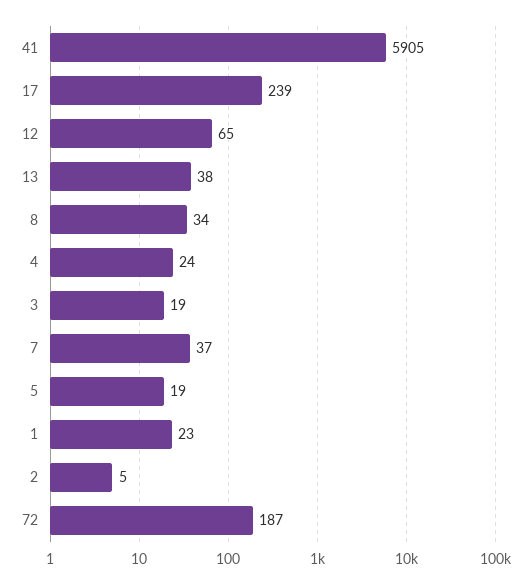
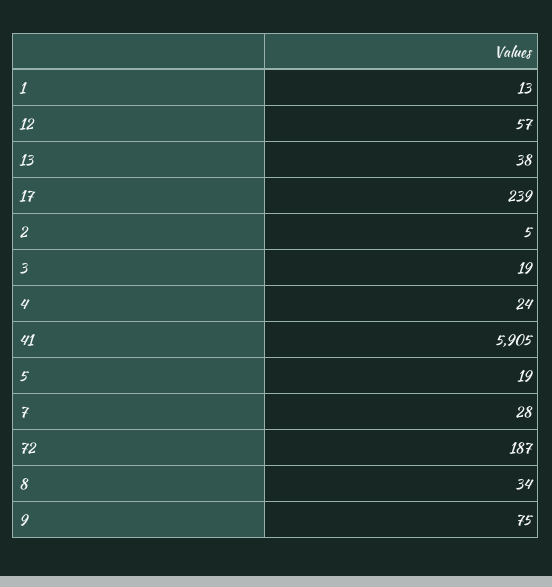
12: 65 -> 57
7: 37 -> 28
1: 23 -> 13
9: none -> 75

